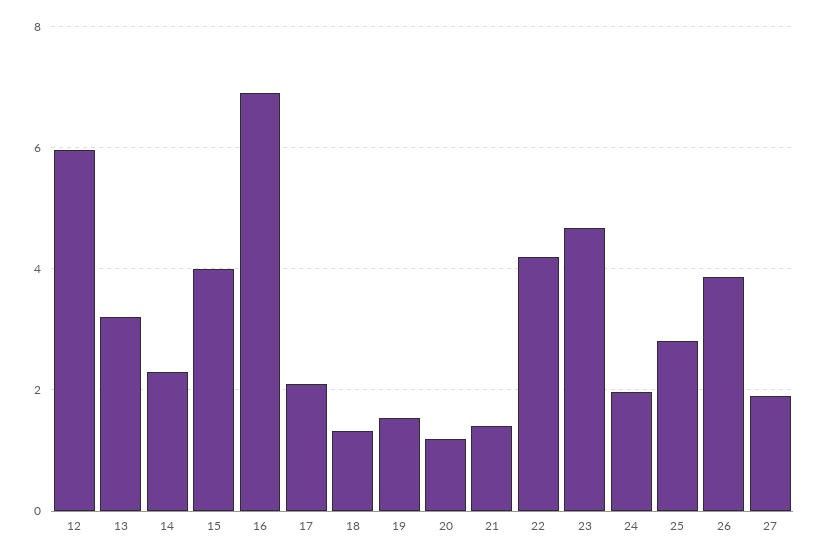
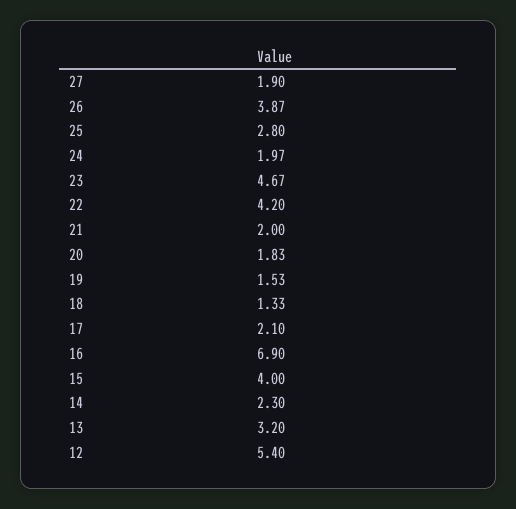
12: 6 -> 5.4
20: 1.2 -> 1.83
21: 1.4 -> 2

